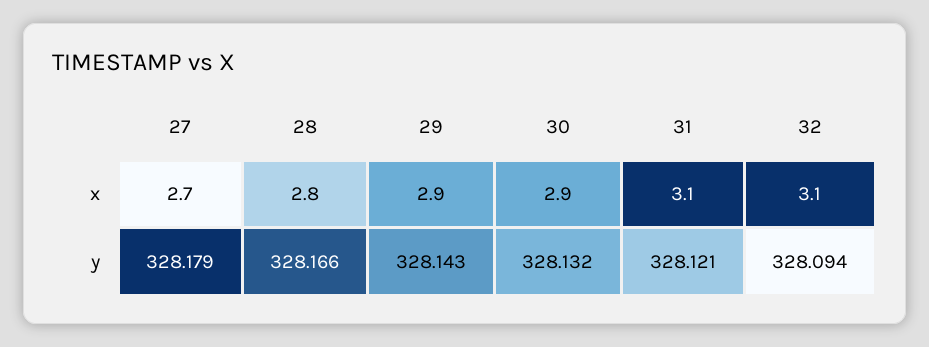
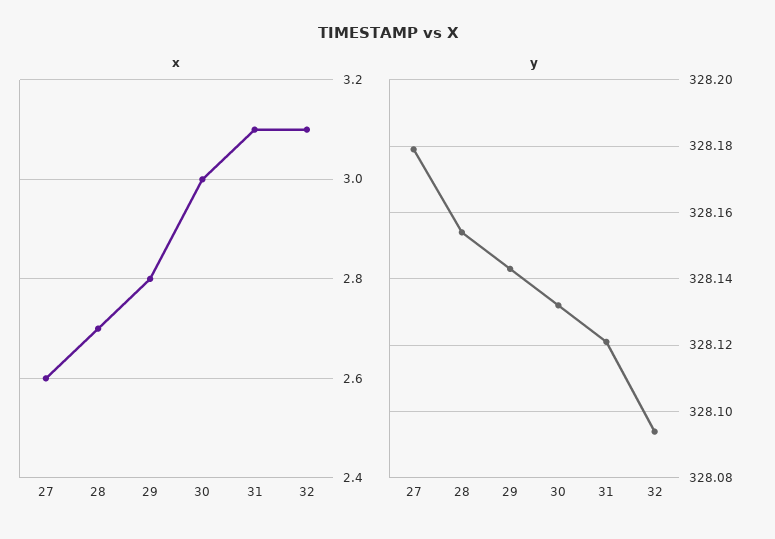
x, 27: 2.7 -> 2.6
x, 28: 2.8 -> 2.7
x, 29: 2.9 -> 2.8
x, 30: 2.9 -> 3
y, 28: 328.166 -> 328.155

